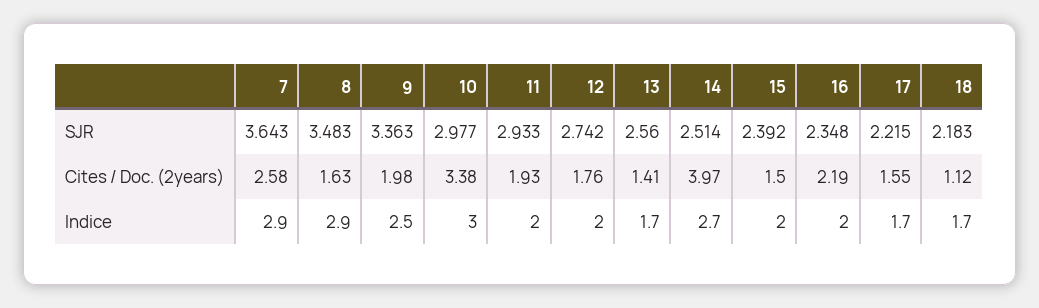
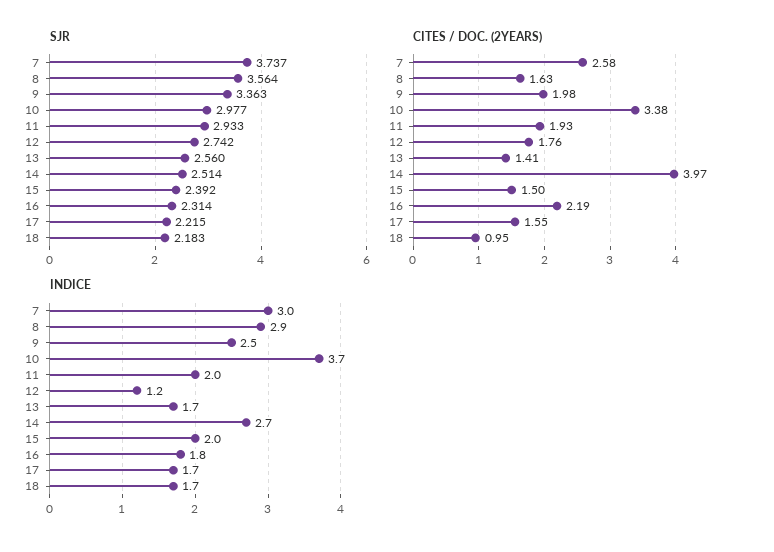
SJR, 7: 3.643 -> 3.737
SJR, 8: 3.483 -> 3.564
SJR, 16: 2.348 -> 2.314
Cites / Doc. (2years), 18: 1.12 -> 0.95
Indice, 7: 2.9 -> 3
Indice, 10: 3 -> 3.7
Indice, 12: 2 -> 1.2
Indice, 16: 2 -> 1.8

